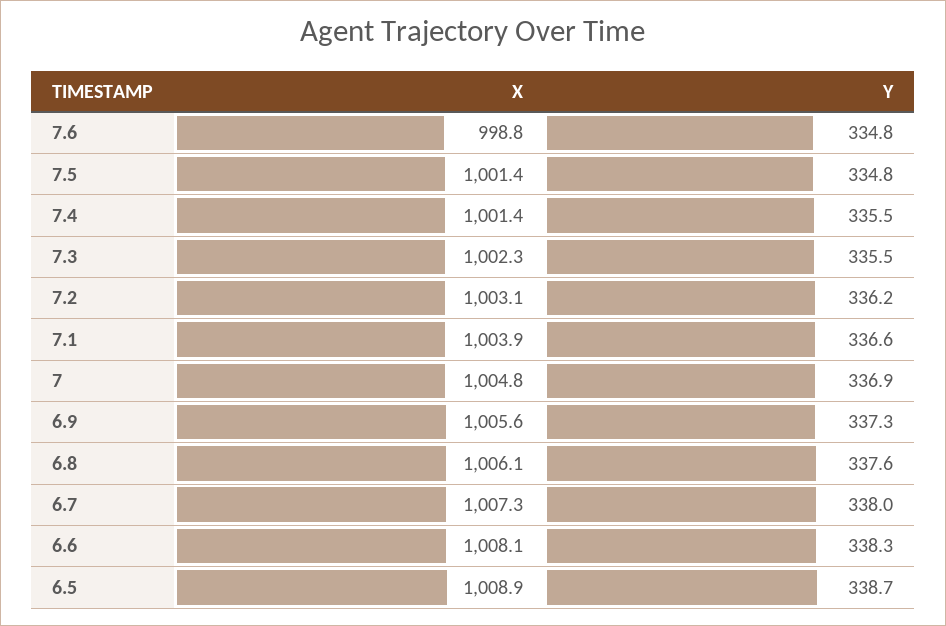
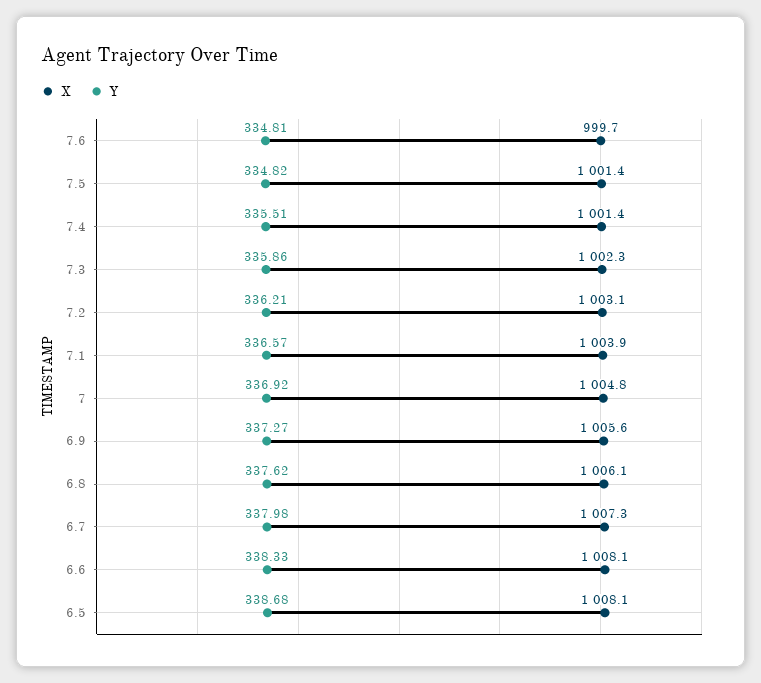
X, 7.6: 998.8 -> 999.7
Y, 7.3: 335.5 -> 335.86
X, 6.5: 1008.9 -> 1008.1

